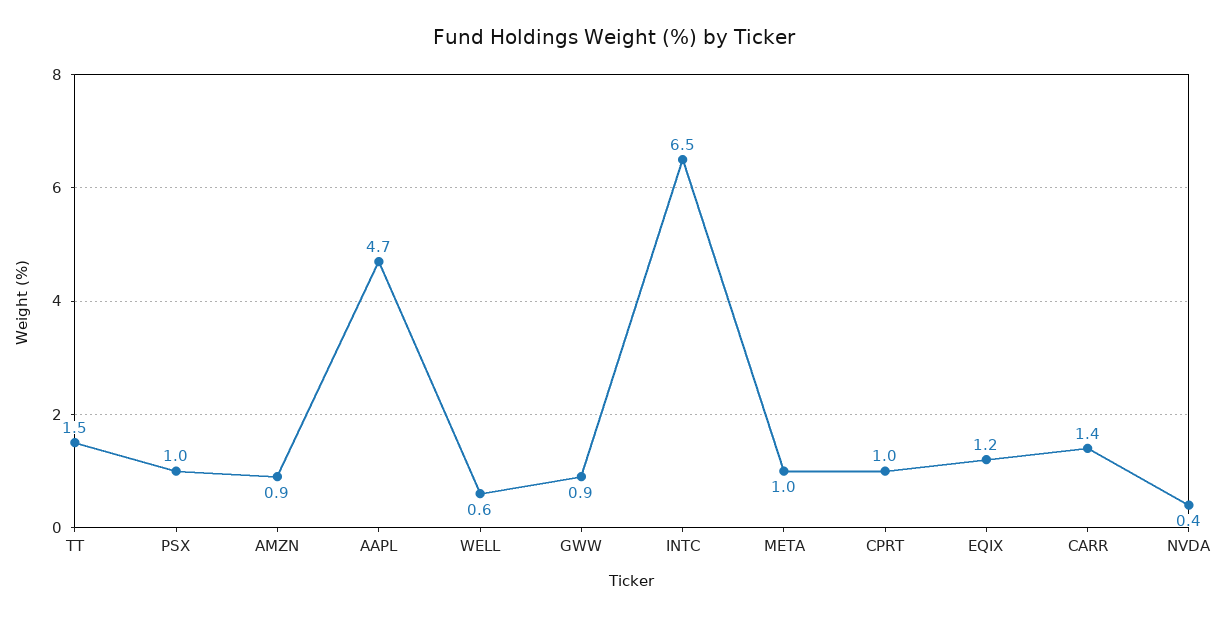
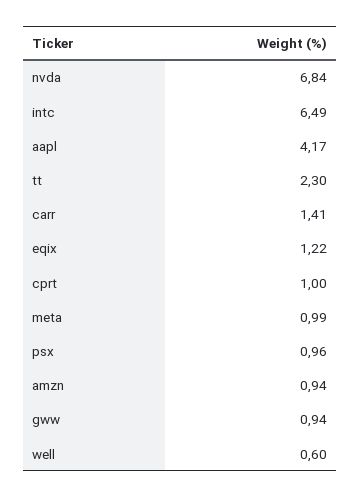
TT: 1.5 -> 2.3
AAPL: 4.7 -> 4.17
NVDA: 0.4 -> 6.84

